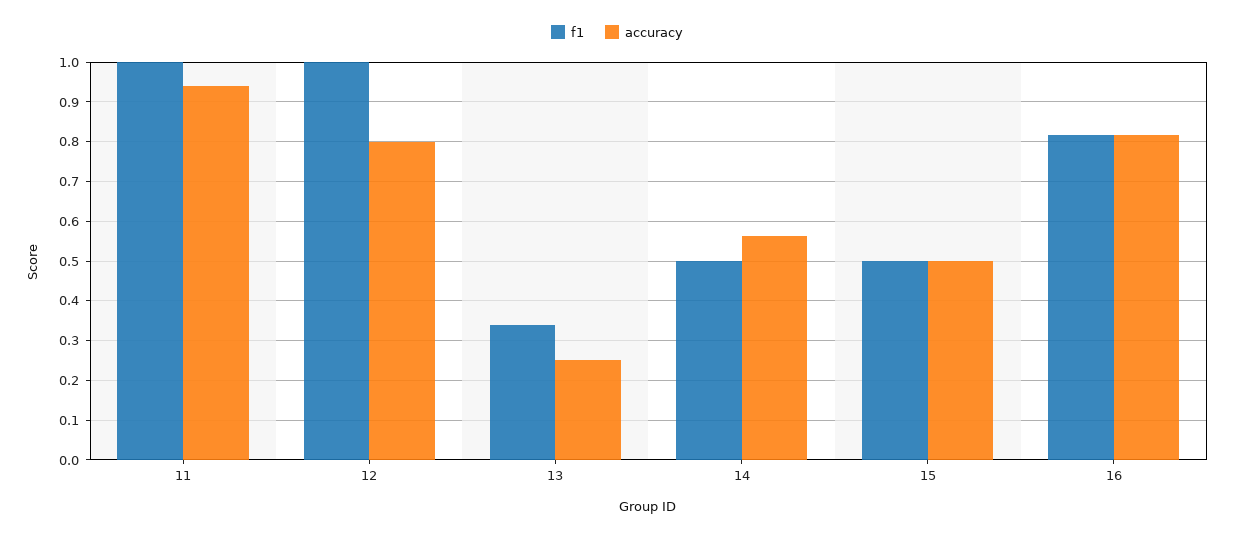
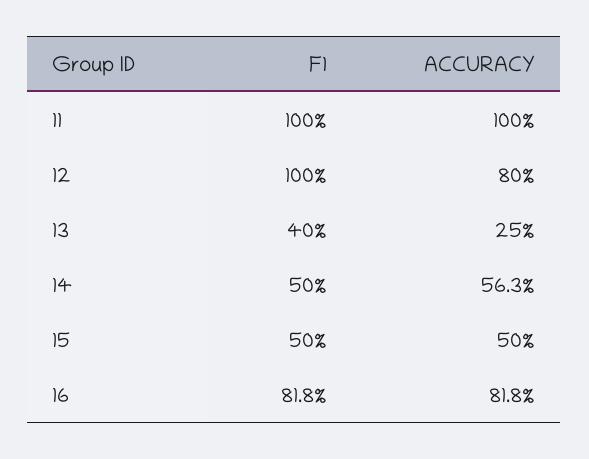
accuracy, 11: 0.94 -> 1
f1, 13: 0.34 -> 0.4

